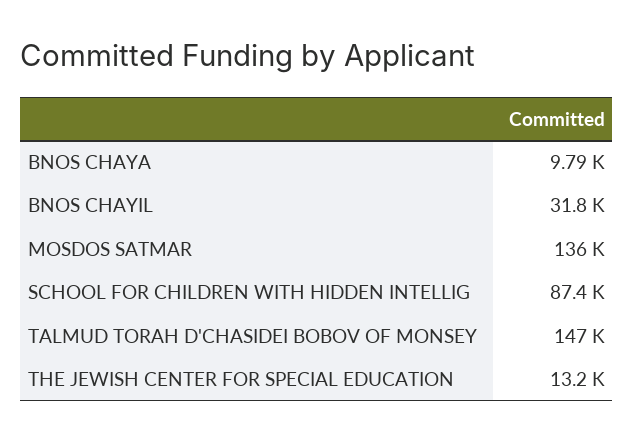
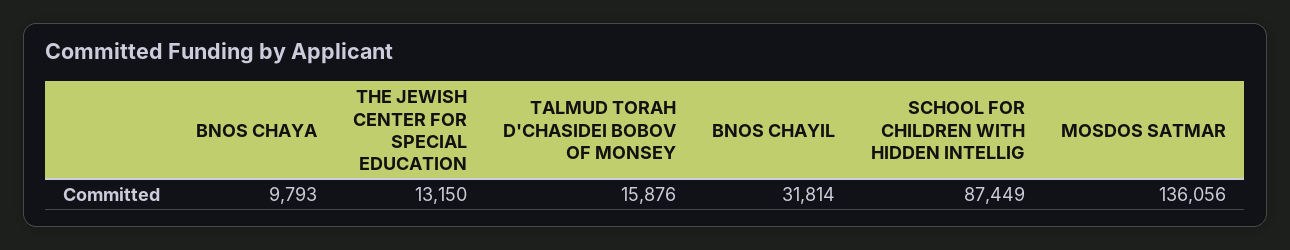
TALMUD TORAH D'CHASIDEI BOBOV OF MONSEY: 147000 -> 15876

